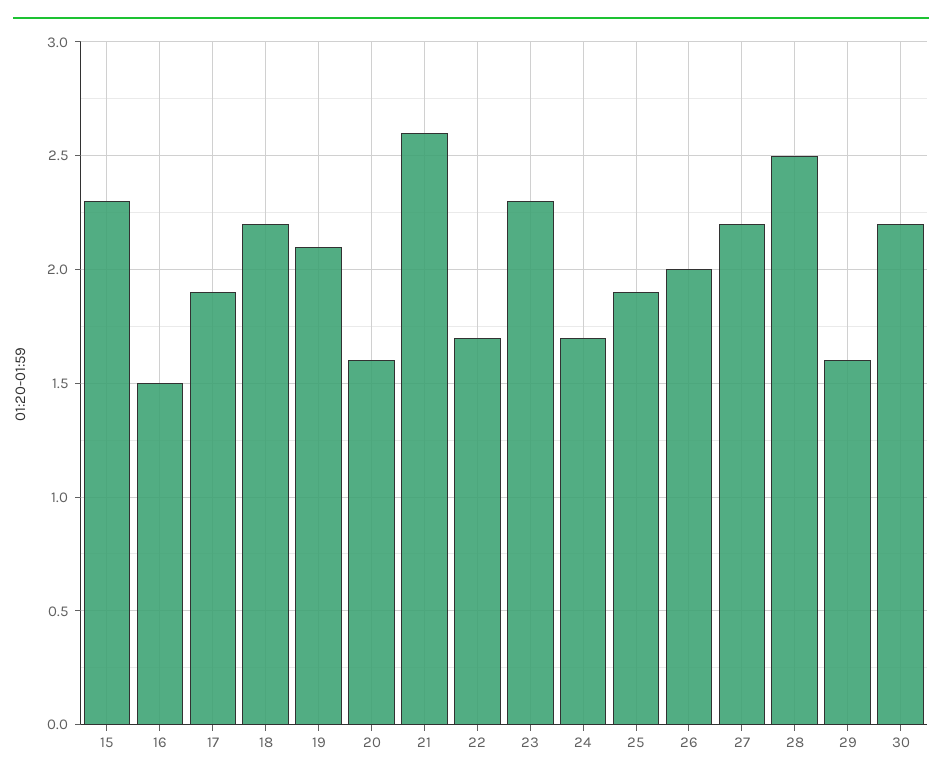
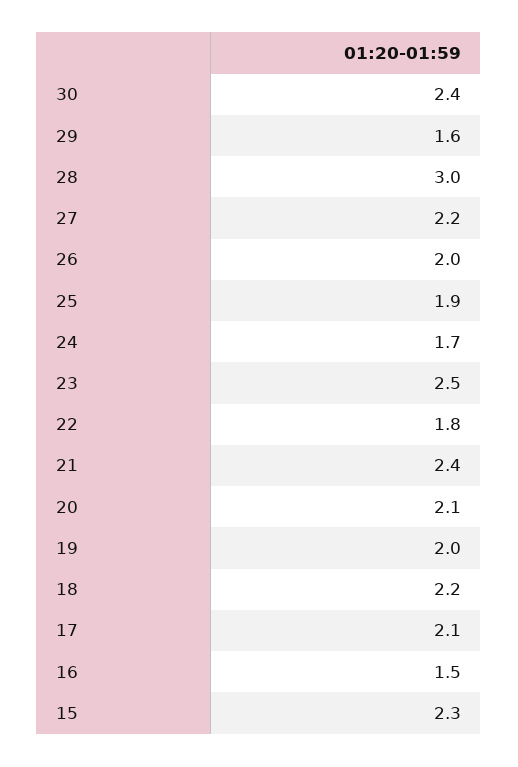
17: 1.9 -> 2.1
19: 2.1 -> 2
20: 1.6 -> 2.1
21: 2.6 -> 2.4
22: 1.7 -> 1.8
23: 2.3 -> 2.5
28: 2.5 -> 3
30: 2.2 -> 2.4

